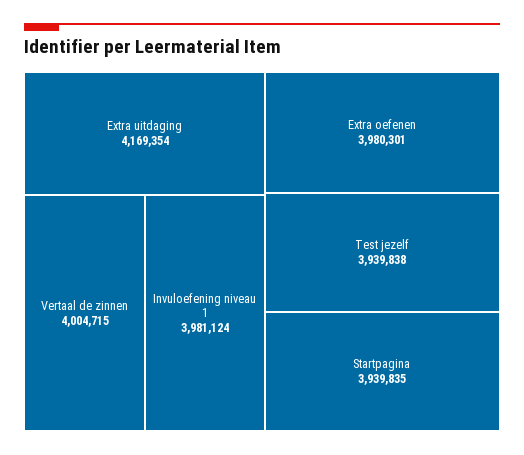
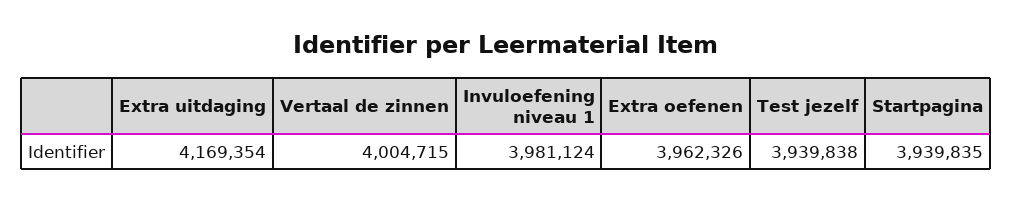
Extra oefenen: 3980301 -> 3962326

